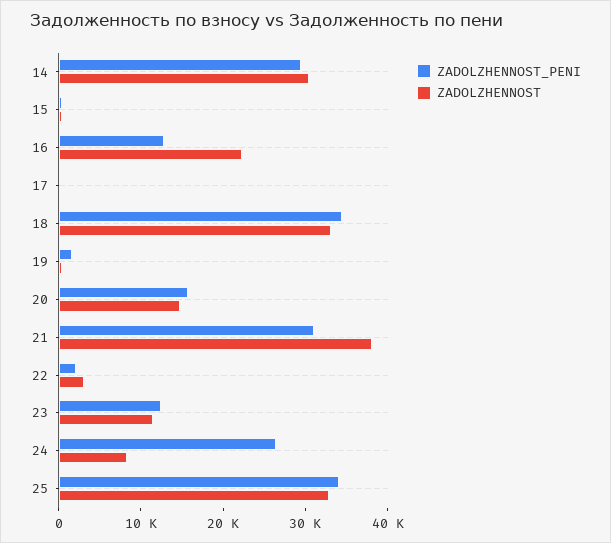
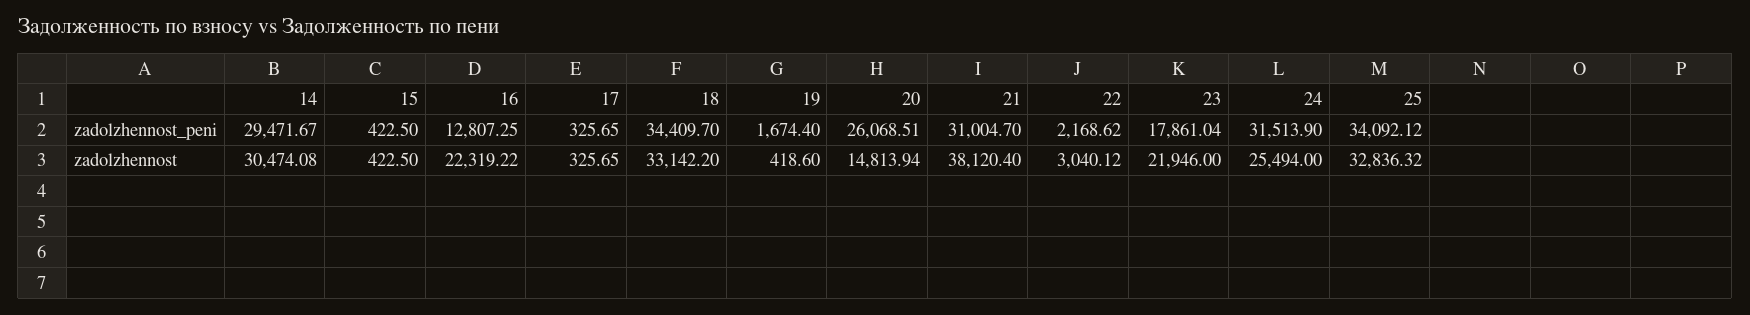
ZADOLZHENNOST_PENI, 20: 16000 -> 26068.51
ZADOLZHENNOST_PENI, 23: 12000 -> 17861.04
ZADOLZHENNOST, 23: 12000 -> 21946
ZADOLZHENNOST_PENI, 24: 26000 -> 31513.9
ZADOLZHENNOST, 24: 8000 -> 25494

